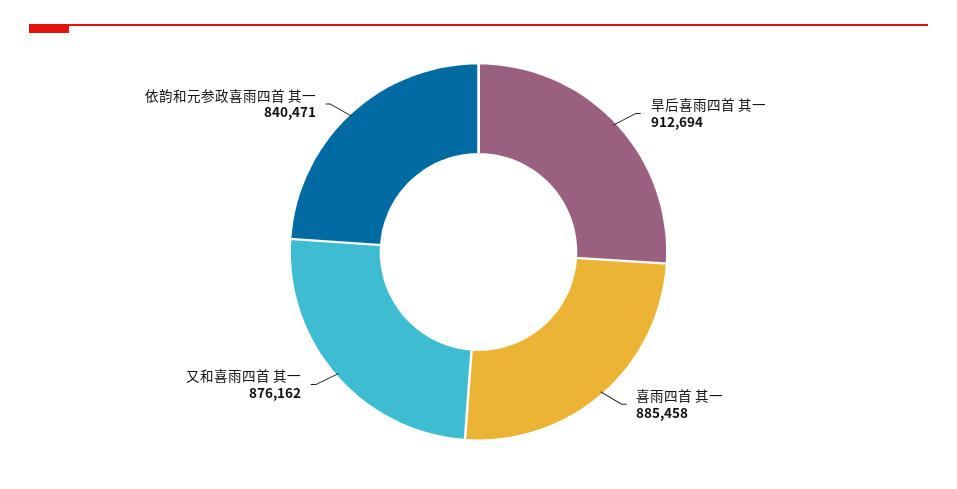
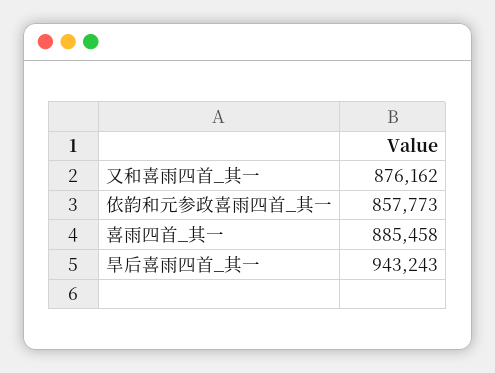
旱后喜雨四首 其一: 912694 -> 943243
依韵和元参政喜雨四首 其一: 840471 -> 857773

